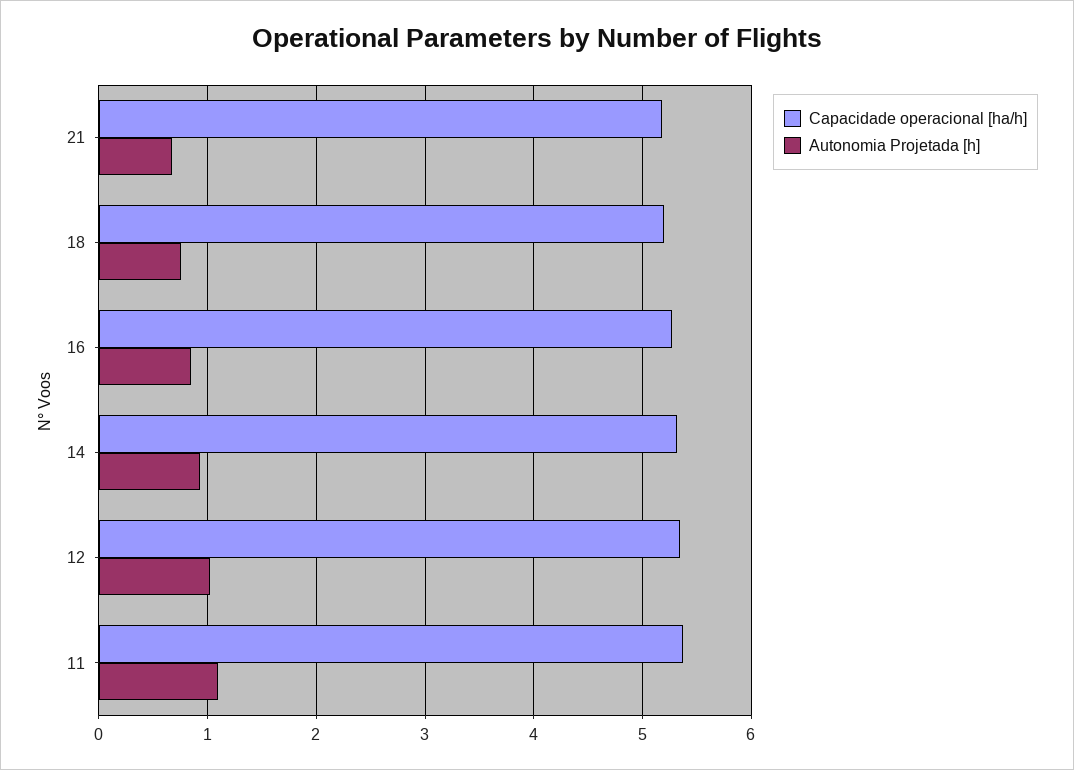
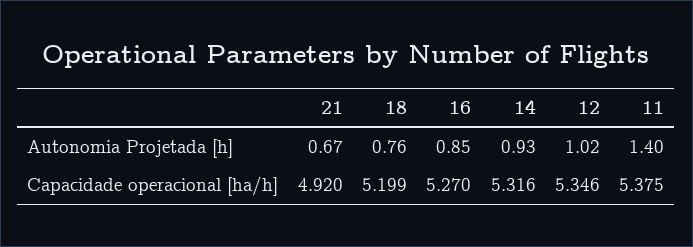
Capacidade operacional [ha/h], 21: 5.2 -> 4.92
Autonomia Projetada [h], 11: 1.1 -> 1.4

